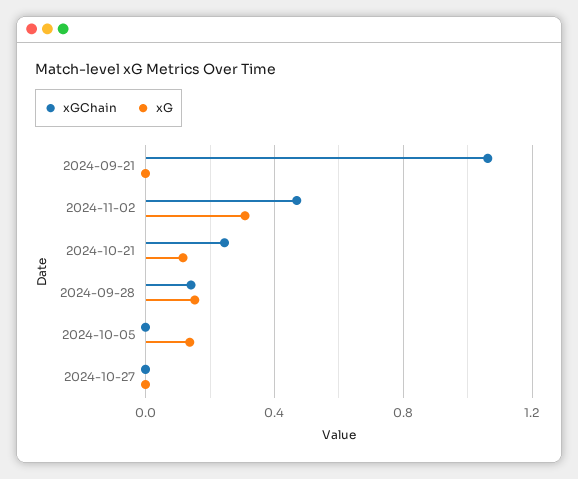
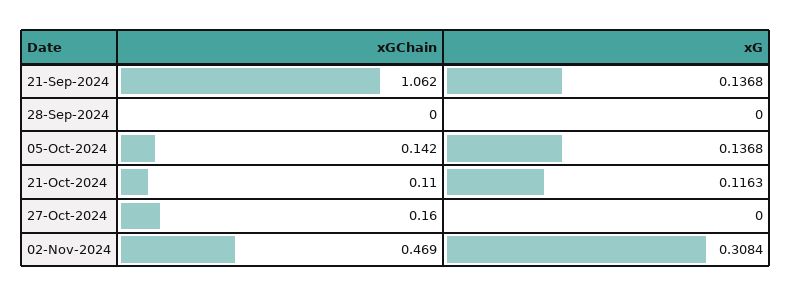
xG, 2024-09-21: 0 -> 0.1368
xGChain, 2024-10-21: 0.25 -> 0.11
xGChain, 2024-09-28: 0.15 -> 0
xG, 2024-09-28: 0.15 -> 0
xGChain, 2024-10-05: 0 -> 0.142
xGChain, 2024-10-27: 0 -> 0.16

